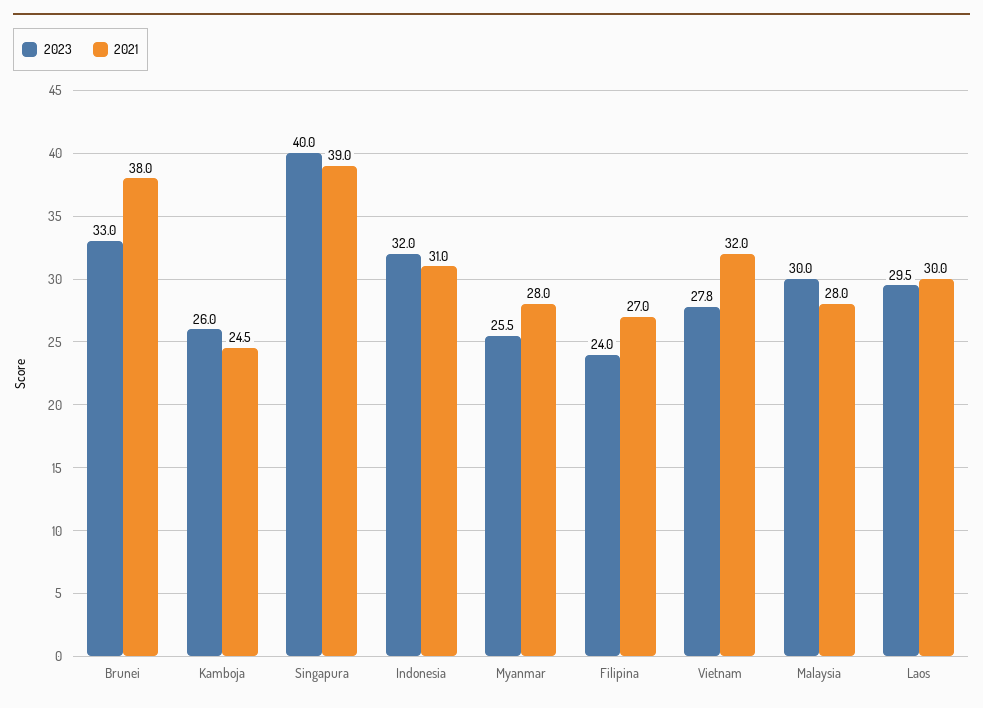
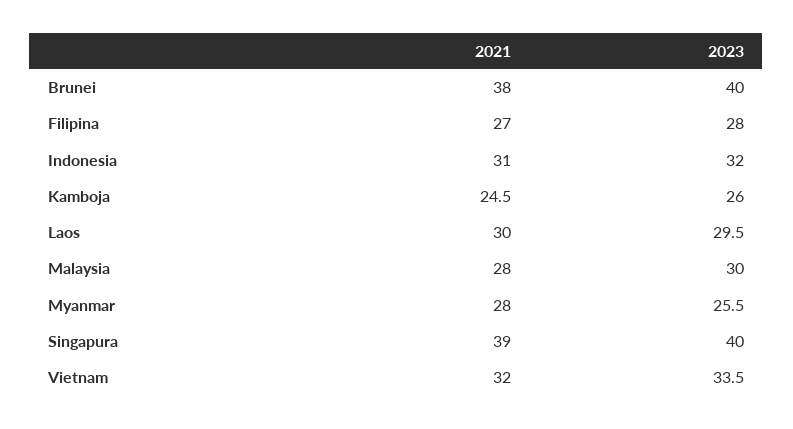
2023, Brunei: 33 -> 40
2023, Filipina: 24 -> 28
2023, Vietnam: 27.8 -> 33.5

